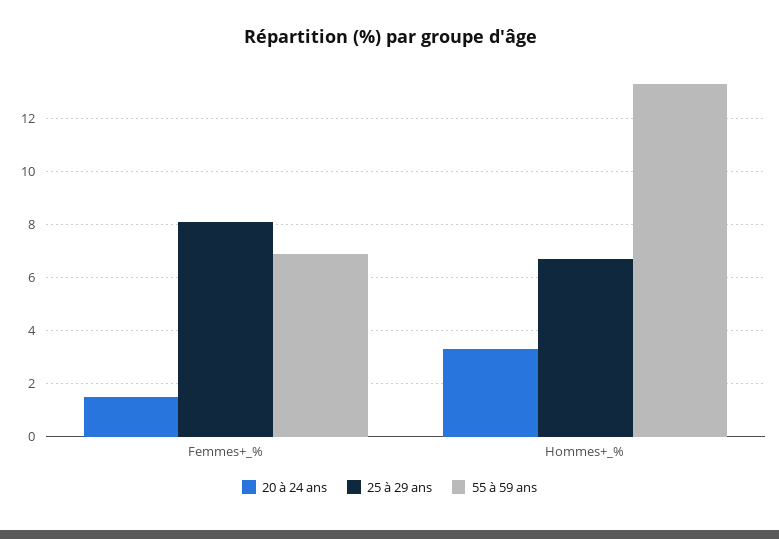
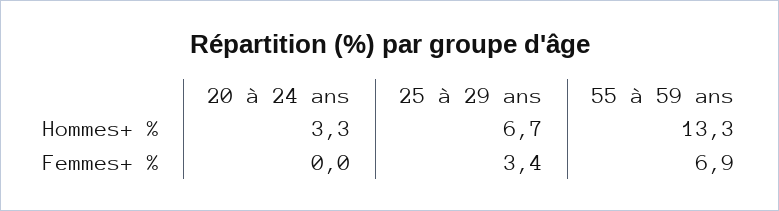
20 à 24 ans, Femmes+_%: 1.5 -> 0
25 à 29 ans, Femmes+_%: 8 -> 3.4

